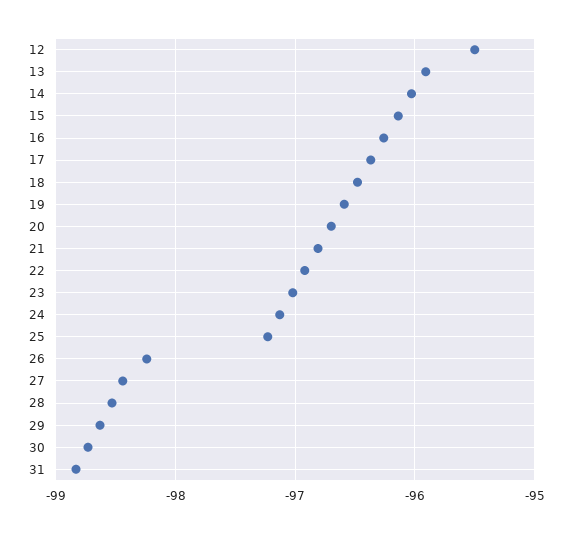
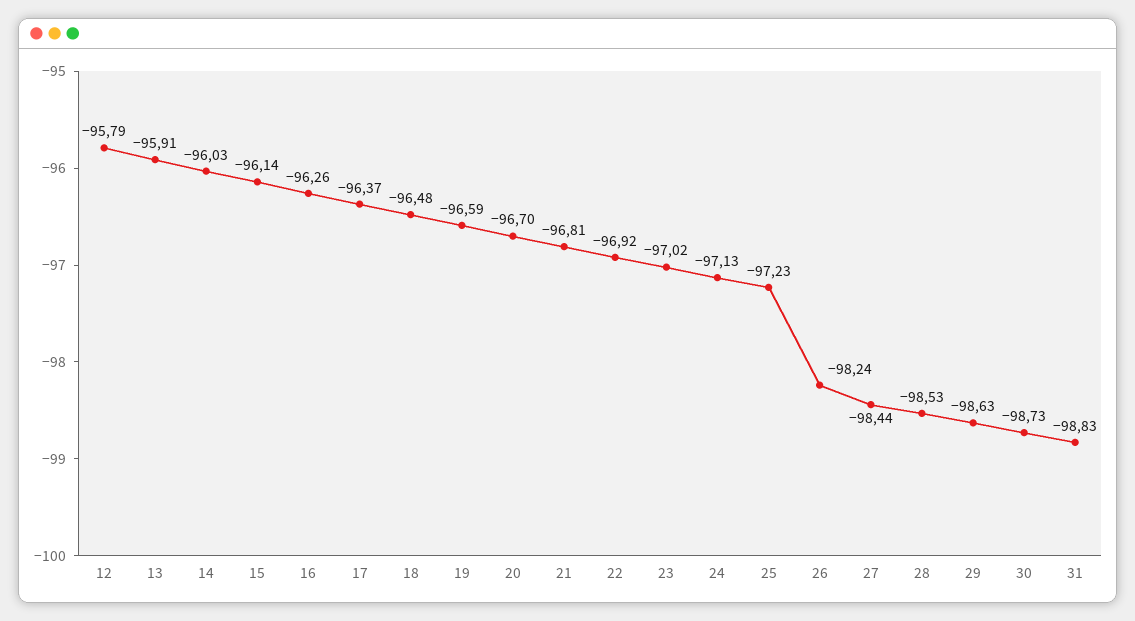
12: -95.5 -> -95.79

